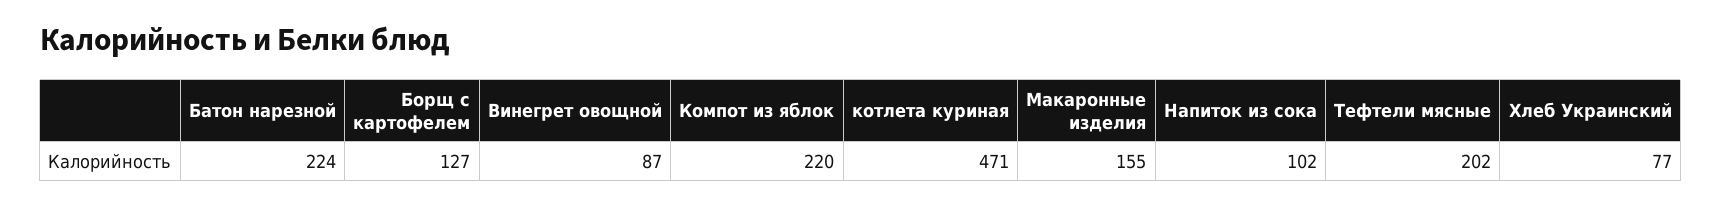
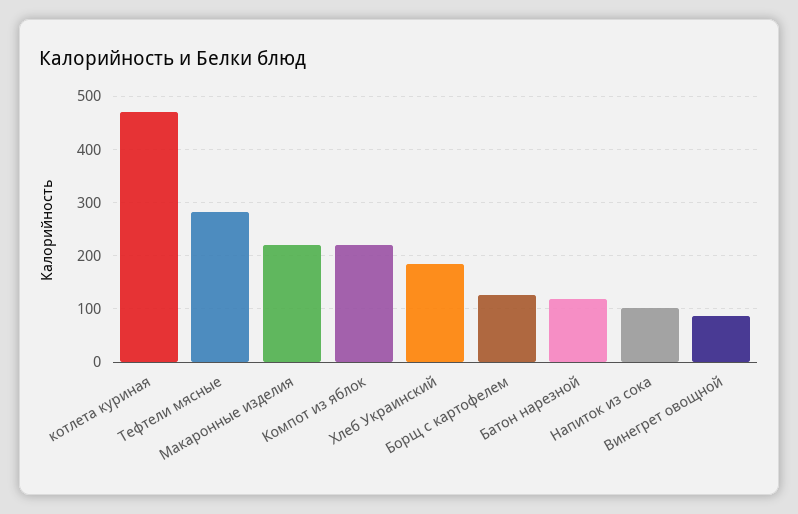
Батон нарезной: 224 -> 120
Макаронные изделия: 155 -> 220
Тефтели мясные: 202 -> 280
Хлеб Украинский: 77 -> 180

